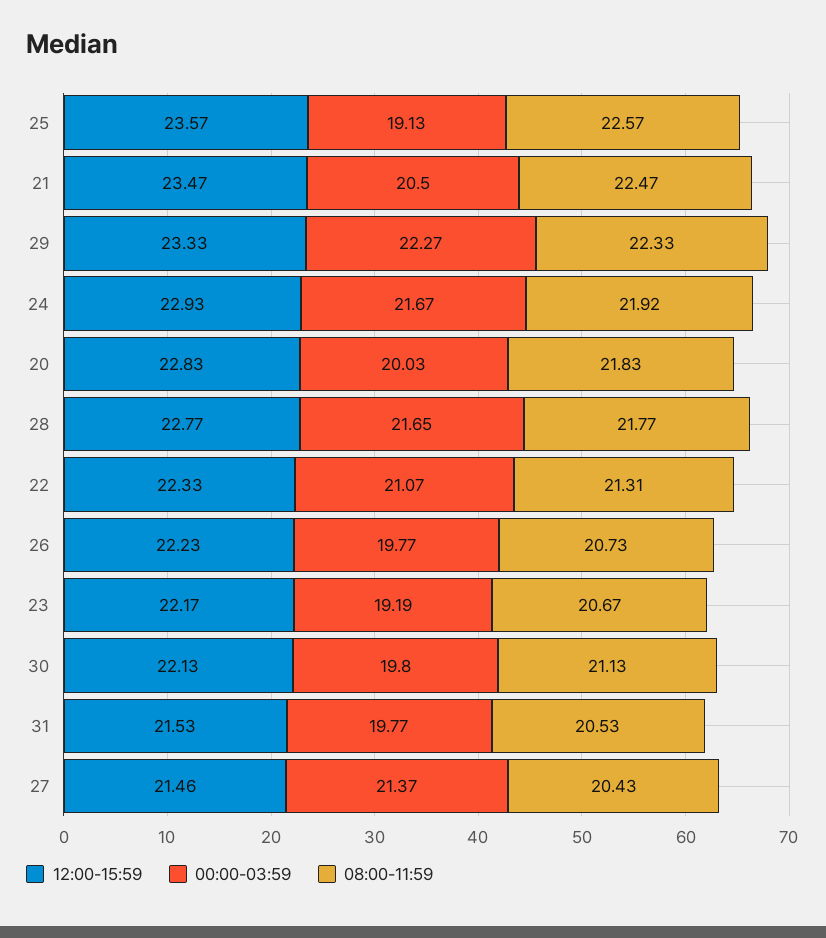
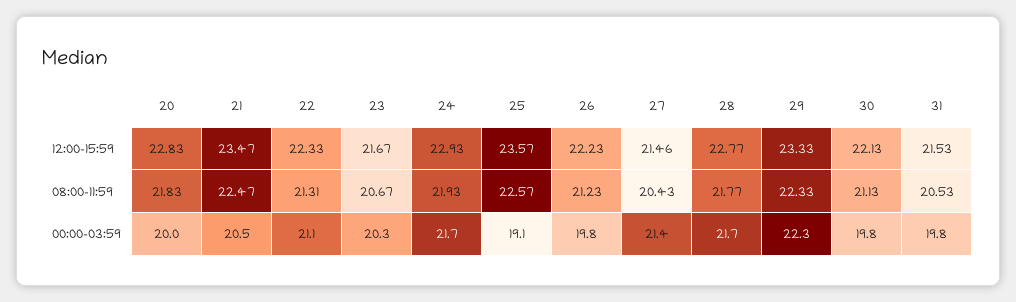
08:00-11:59, 24: 21.92 -> 21.93
08:00-11:59, 26: 20.73 -> 21.23
12:00-15:59, 23: 22.17 -> 21.67
00:00-03:59, 23: 19.19 -> 20.3

